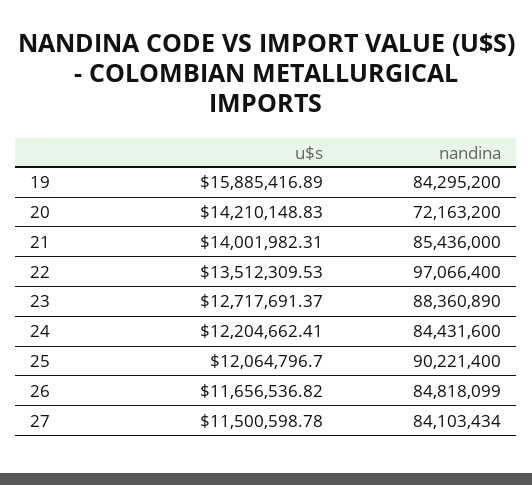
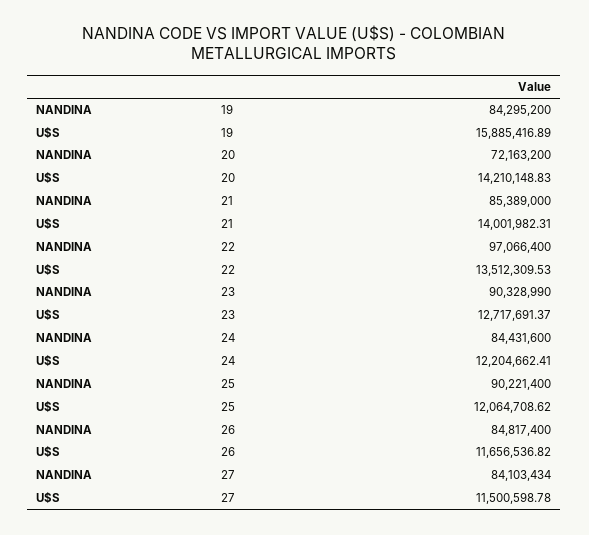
nandina, 21: 85436000 -> 85389000
nandina, 23: 88360890 -> 90328990
u$s, 25: 12064796.7 -> 12064708.62
nandina, 26: 84818099 -> 84817400

